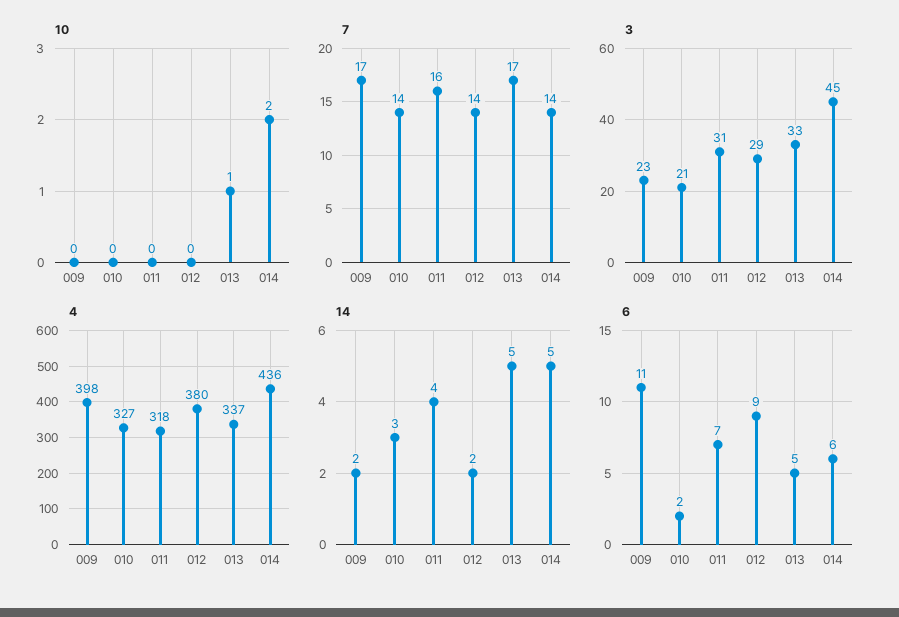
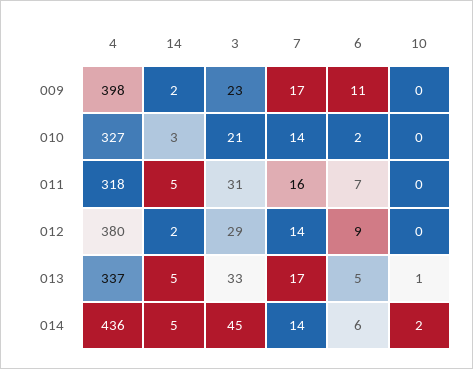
14, 011: 4 -> 5

